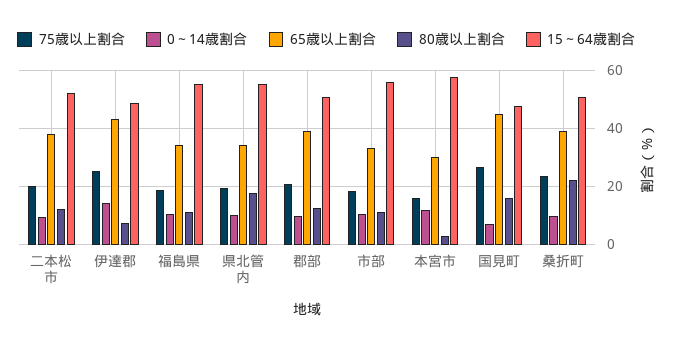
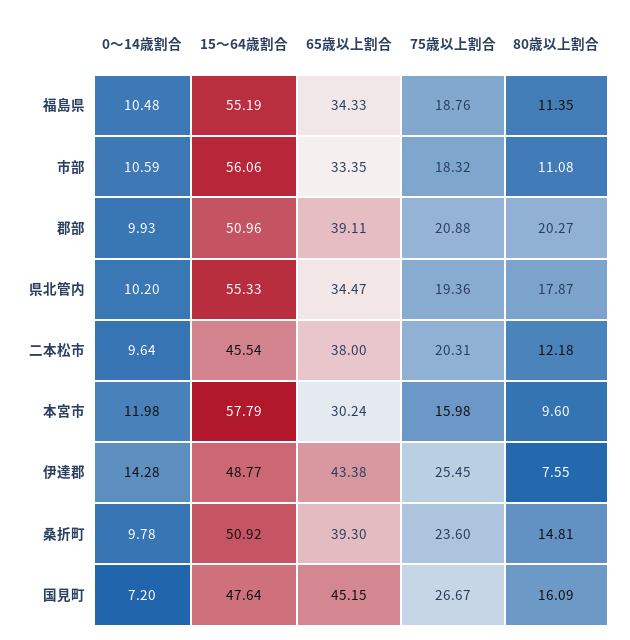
15～64歳割合, 二本松市: 52.5 -> 45.54
80歳以上割合, 郡部: 12.5 -> 20.27
80歳以上割合, 本宮市: 2.5 -> 9.6
80歳以上割合, 桑折町: 22.5 -> 14.81

